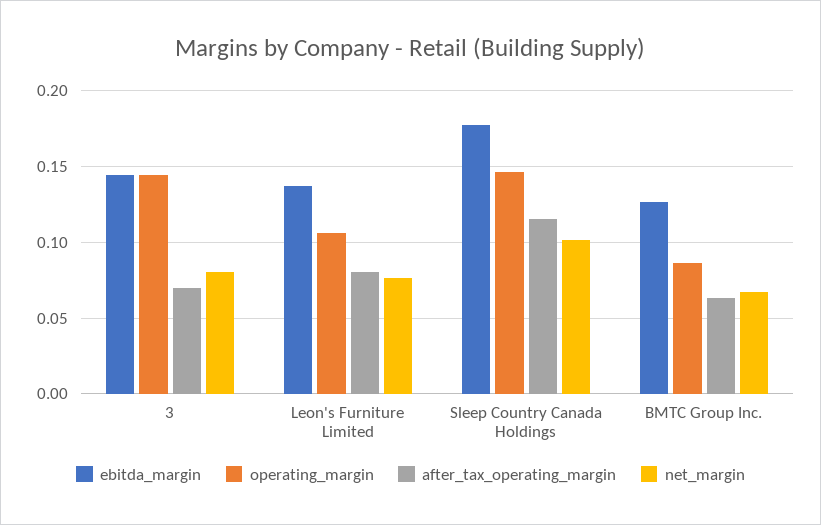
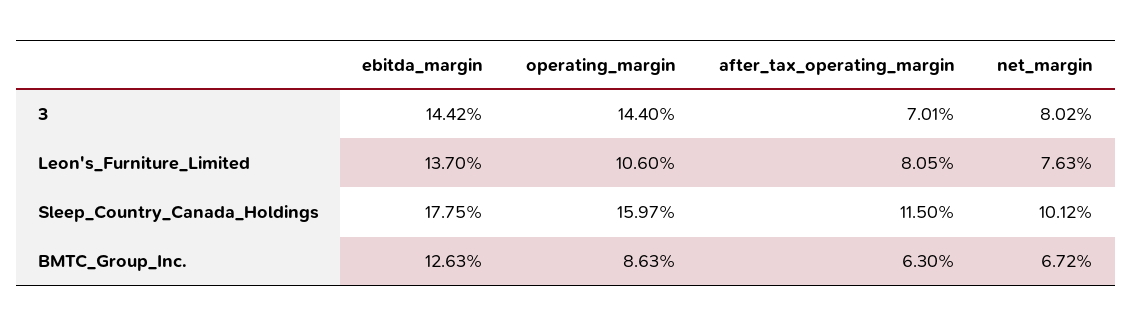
operating_margin, Sleep Country Canada Holdings: 0.145 -> 0.1597

